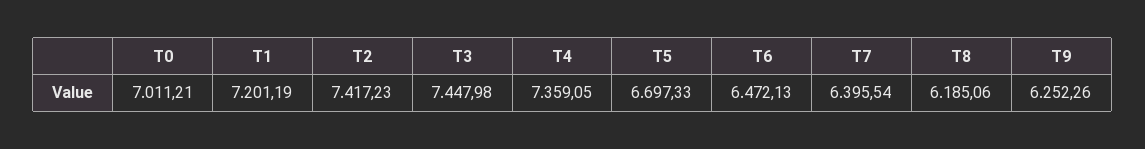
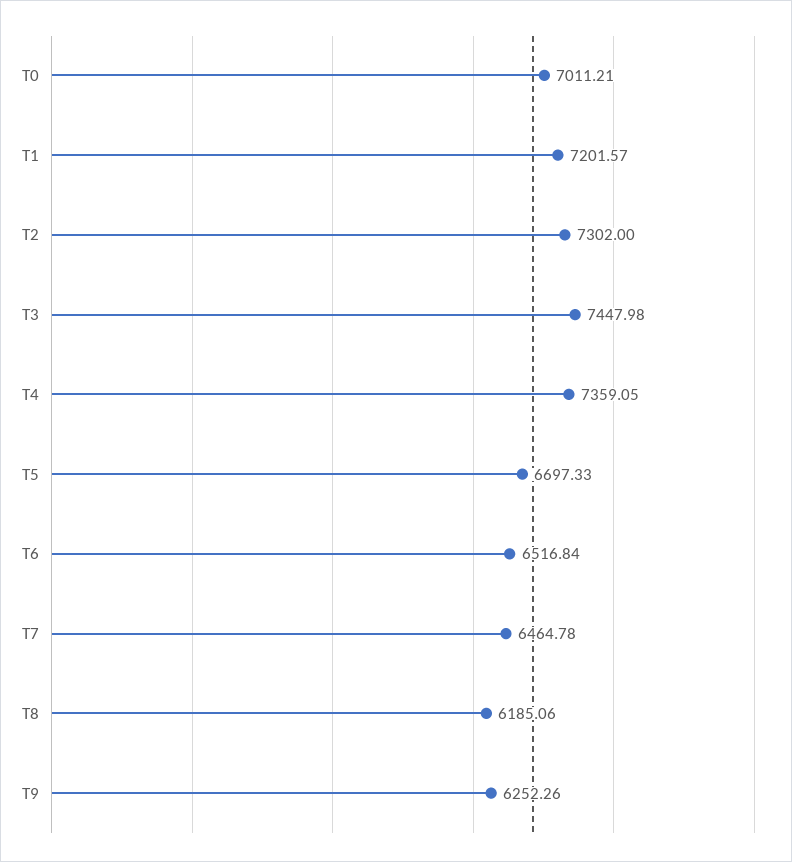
T1: 7201.19 -> 7201.57
T2: 7417.23 -> 7302
T6: 6472.13 -> 6516.84
T7: 6395.54 -> 6464.78

